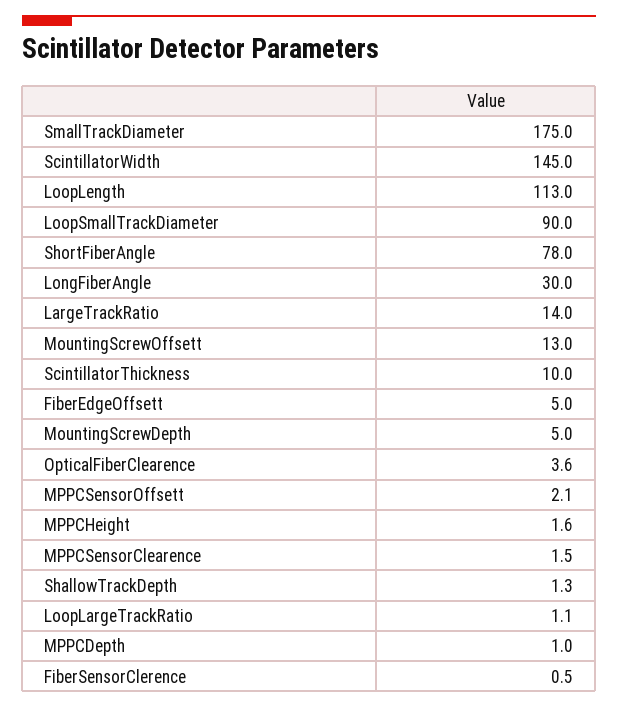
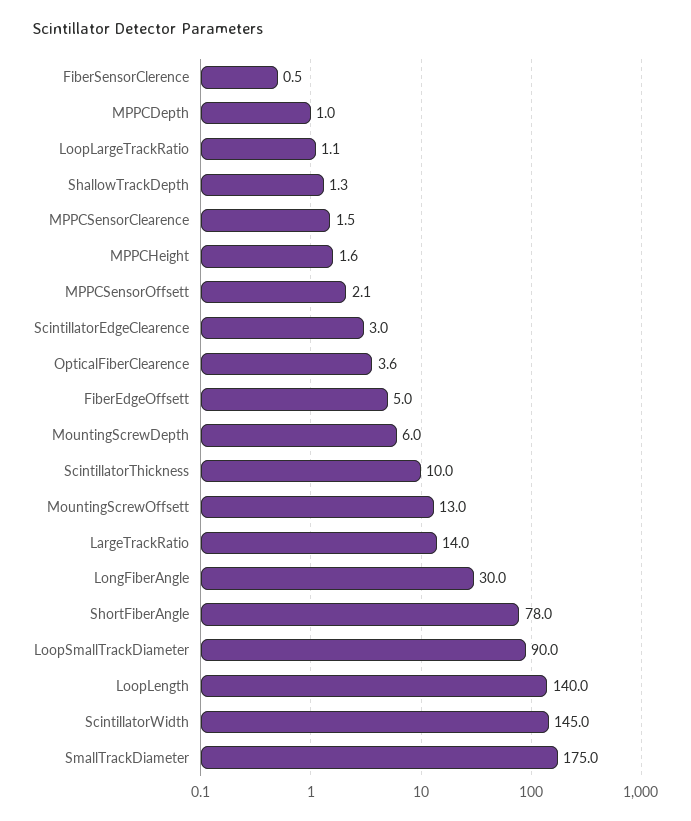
LoopLength: 113 -> 140
MountingScrewDepth: 5 -> 6
ScintillatorEdgeClearence: none -> 3

